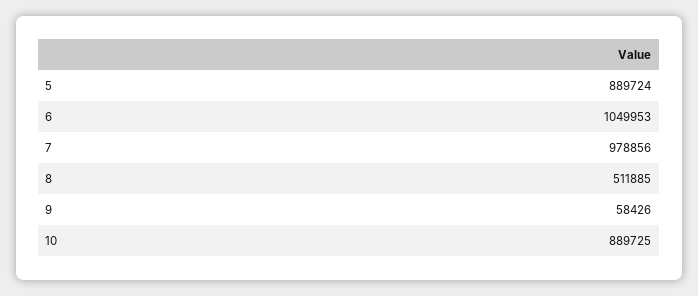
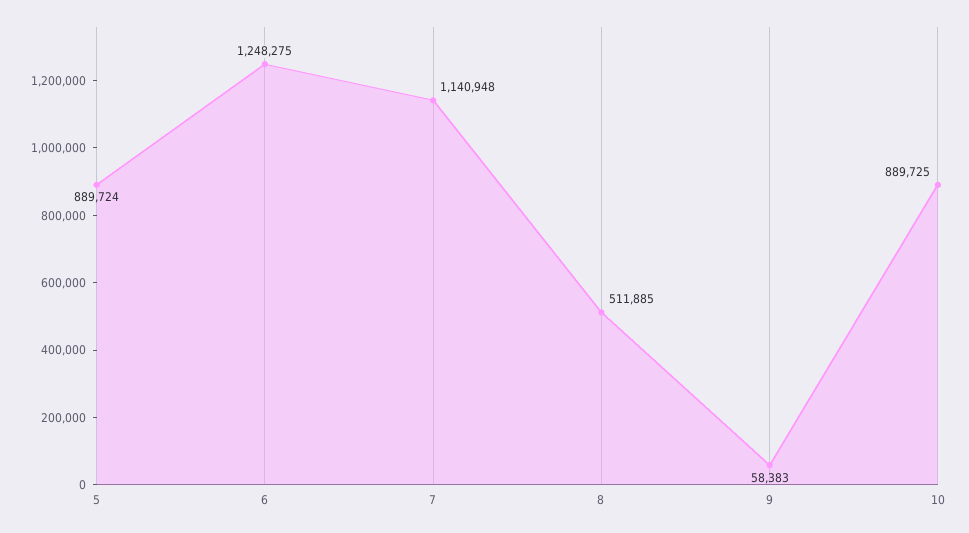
6: 1049953 -> 1248275
7: 978856 -> 1140948
9: 58426 -> 58383

